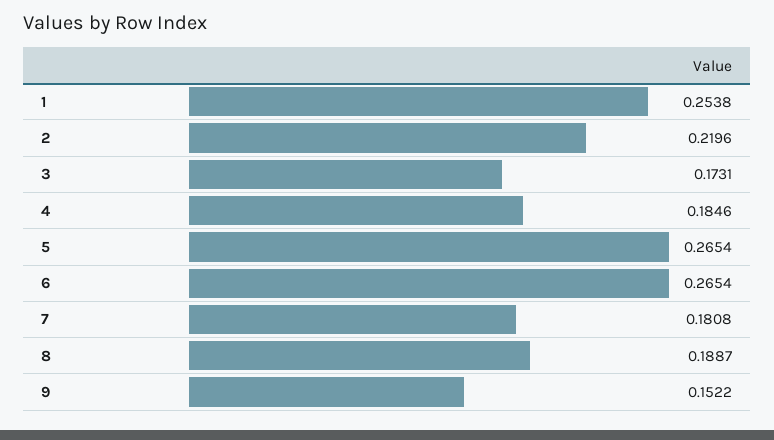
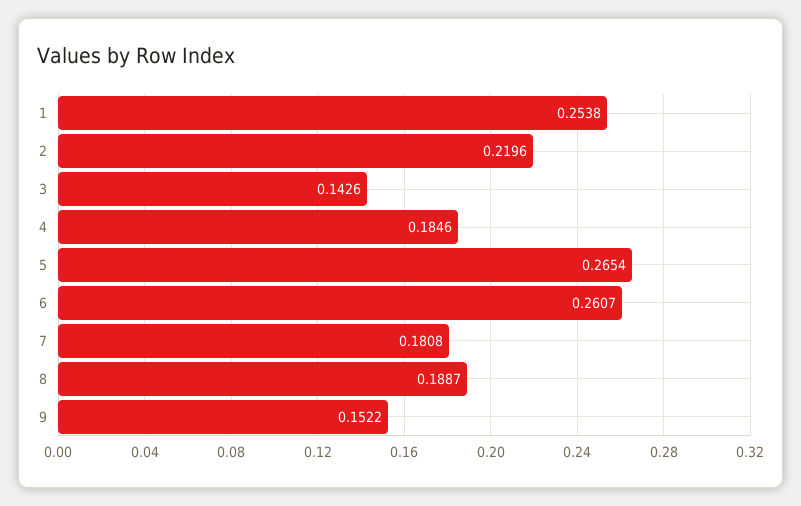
3: 0.1731 -> 0.1426
6: 0.2654 -> 0.2607

